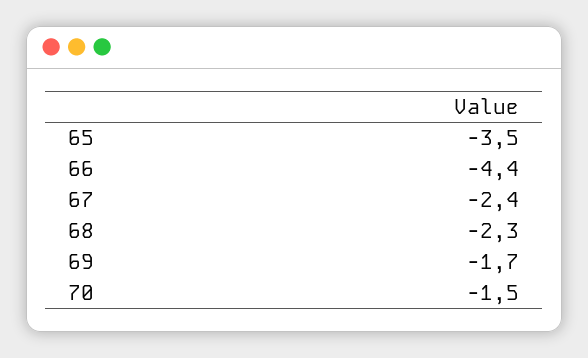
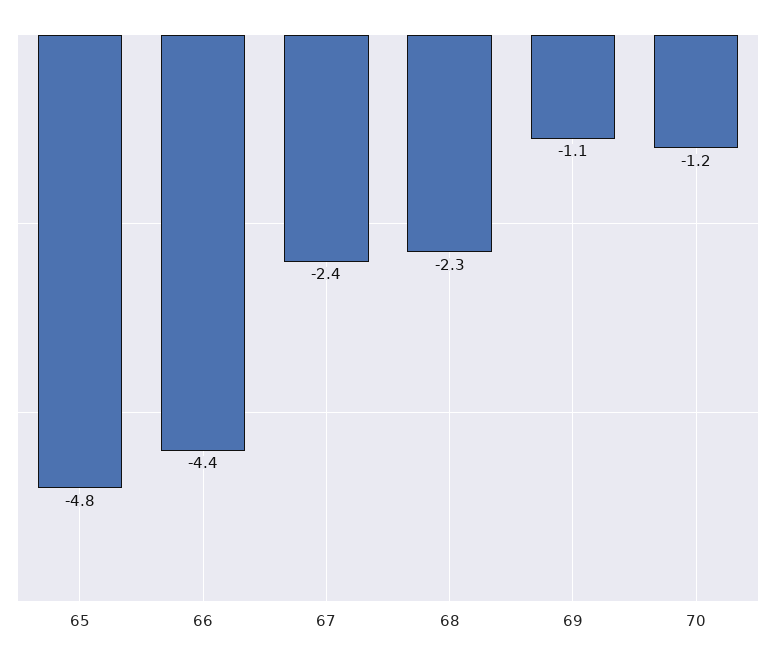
65: -3.5 -> -4.8
69: -1.7 -> -1.1
70: -1.5 -> -1.2

